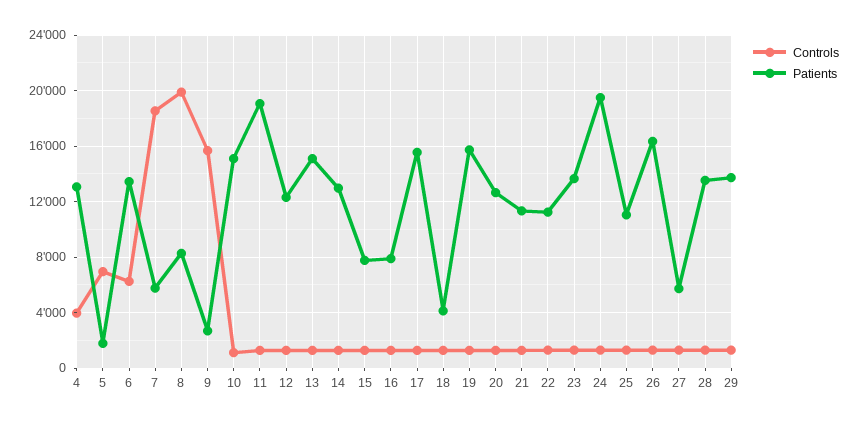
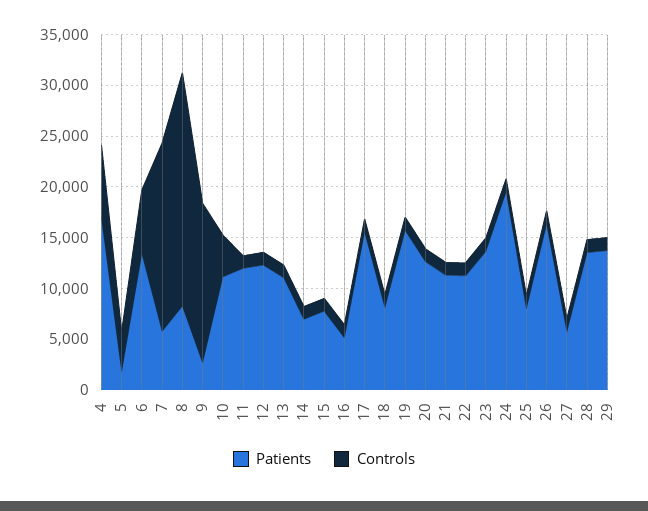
Controls, 4: 4000 -> 7000
Patients, 4: 13000 -> 17000
Controls, 5: 7000 -> 4000
Controls, 8: 20000 -> 23000
Controls, 10: 1000 -> 4000
Patients, 10: 15000 -> 11000
Patients, 11: 19000 -> 12000
Patients, 13: 15000 -> 11000
Patients, 14: 13000 -> 7000
Patients, 16: 8000 -> 5000
Patients, 18: 4000 -> 8000
Patients, 25: 11000 -> 8000

